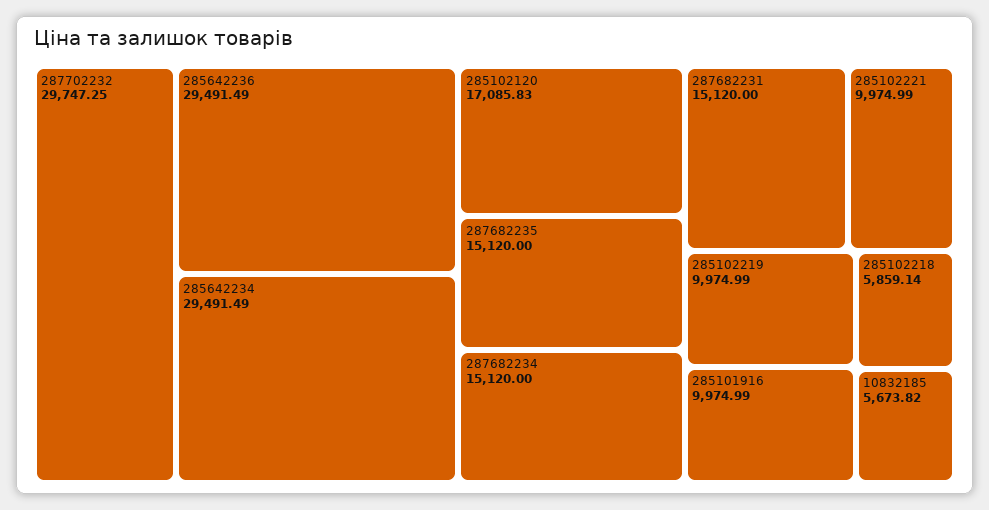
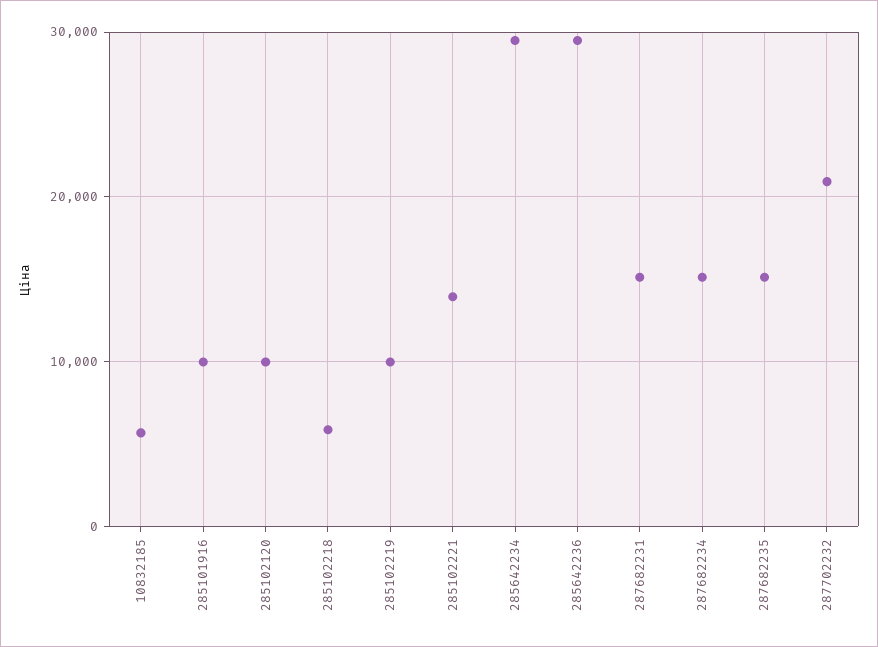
287702232: 29747.25 -> 21000
285102120: 17085.83 -> 10000
285102221: 9974.99 -> 14000

